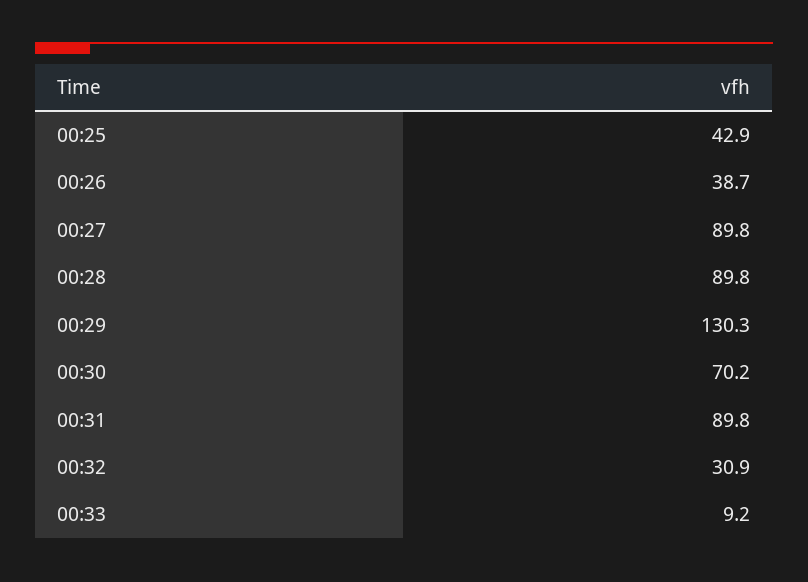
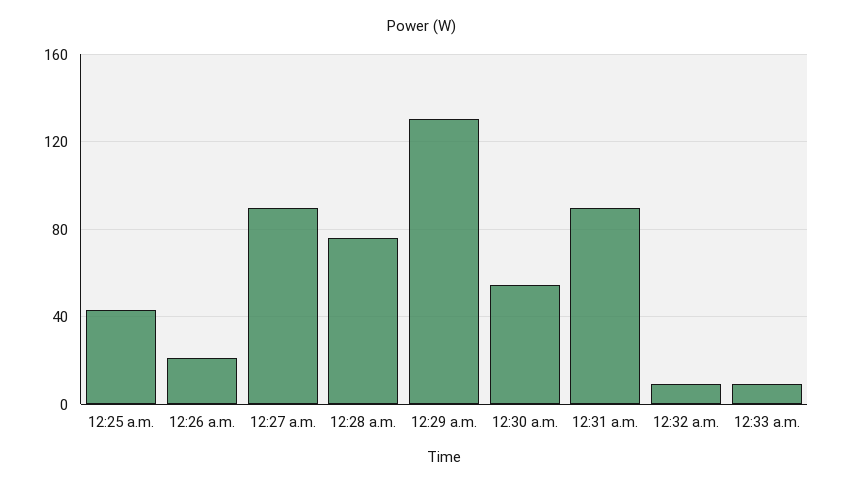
00:26: 38.7 -> 20
00:28: 89.8 -> 75
00:30: 70.2 -> 55
00:32: 30.9 -> 10

